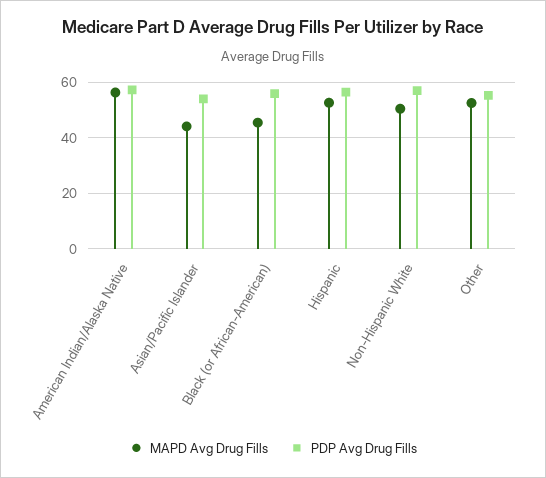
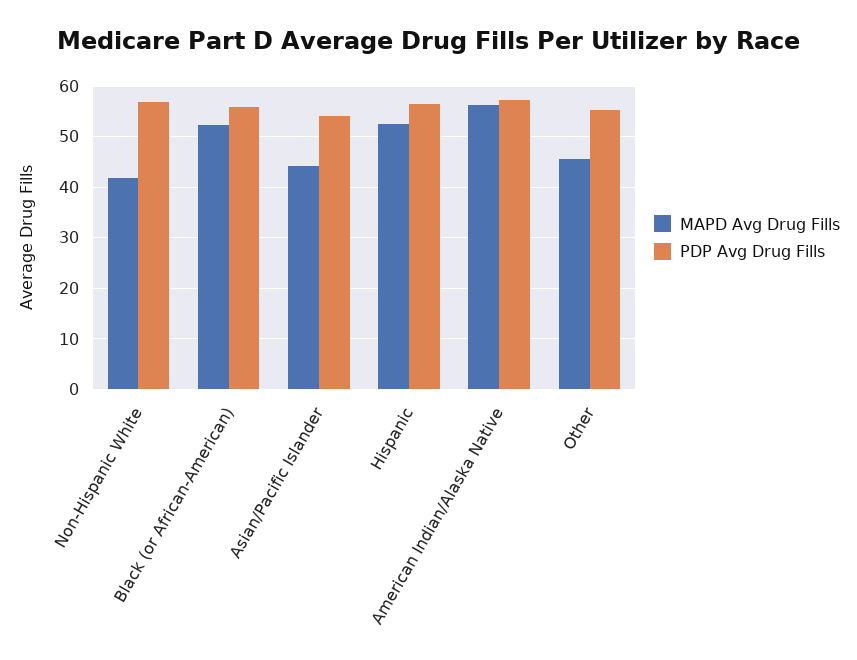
MAPD Avg Drug Fills, Black (or African-American): 45 -> 52
MAPD Avg Drug Fills, Non-Hispanic White: 50 -> 42
MAPD Avg Drug Fills, Other: 52.5 -> 46

